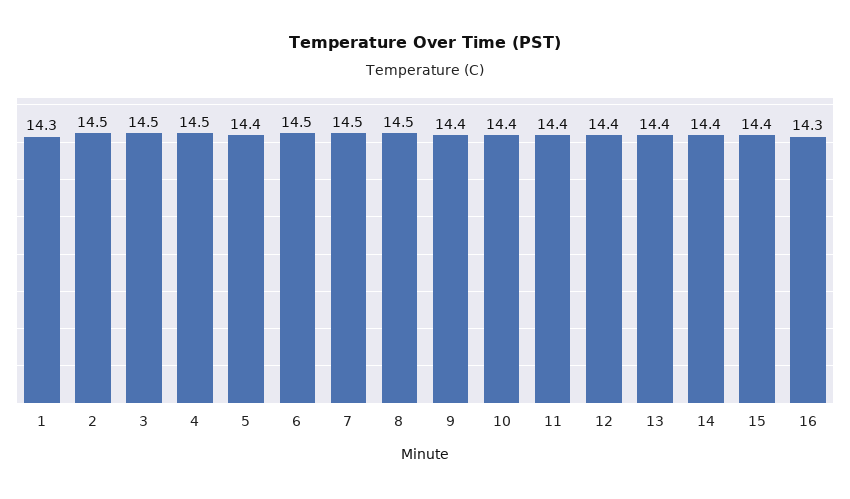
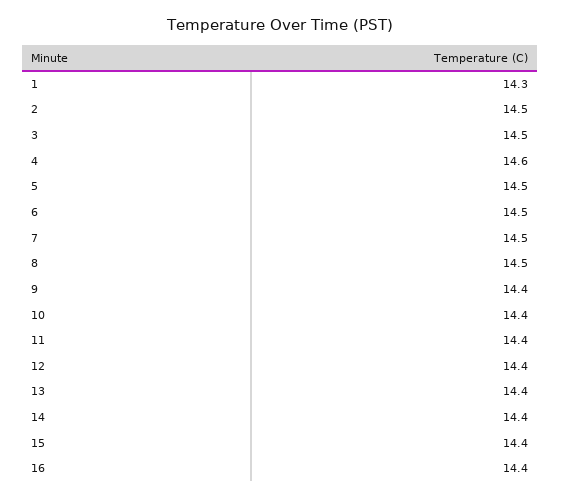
4: 14.5 -> 14.6
5: 14.4 -> 14.5
16: 14.3 -> 14.4

